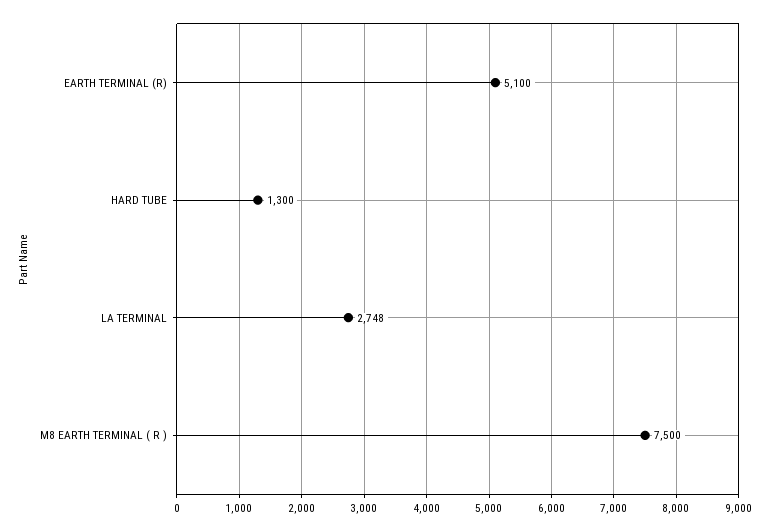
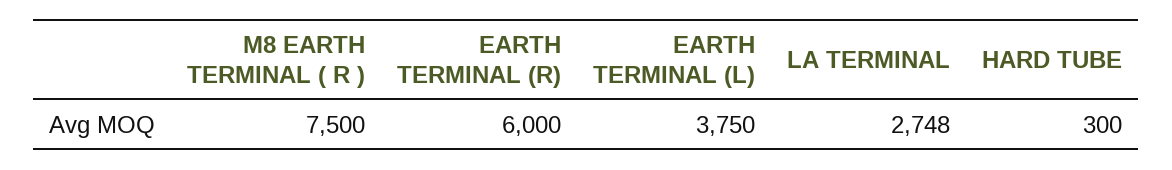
EARTH TERMINAL (R): 5100 -> 6000
HARD TUBE: 1300 -> 300
EARTH TERMINAL (L): none -> 3750

